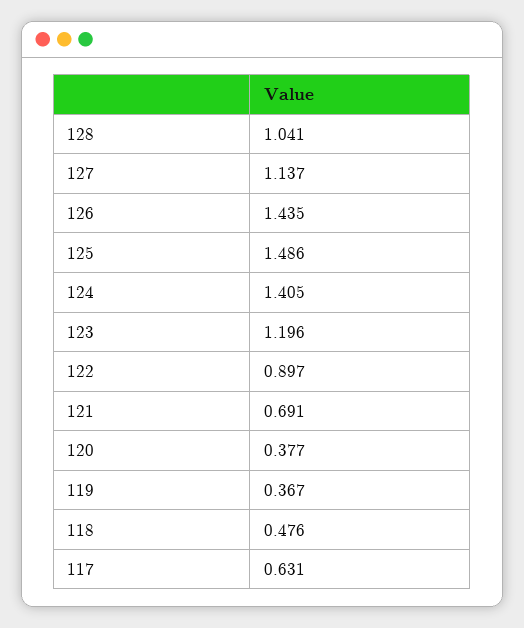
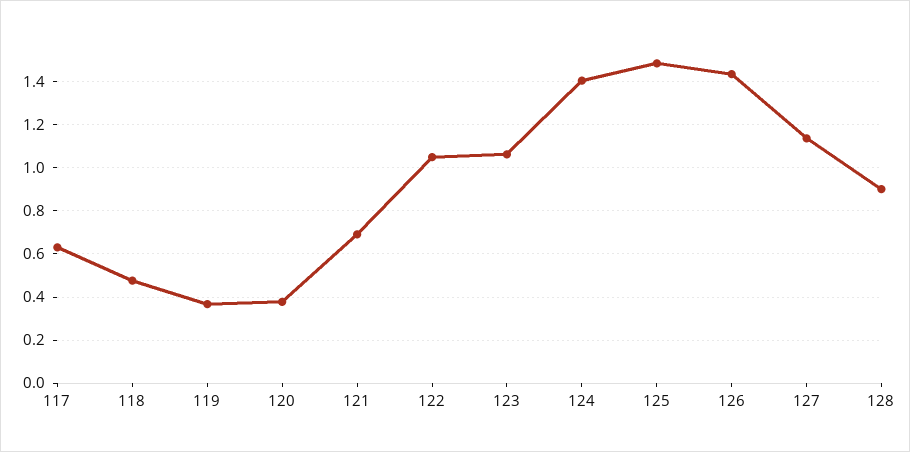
128: 1.041 -> 0.9
123: 1.196 -> 1.05
122: 0.897 -> 1.05

